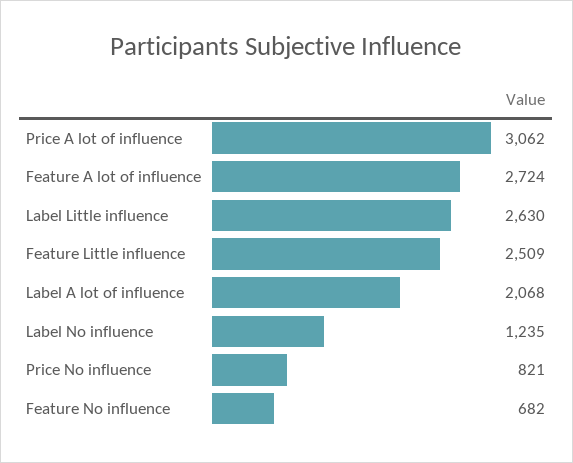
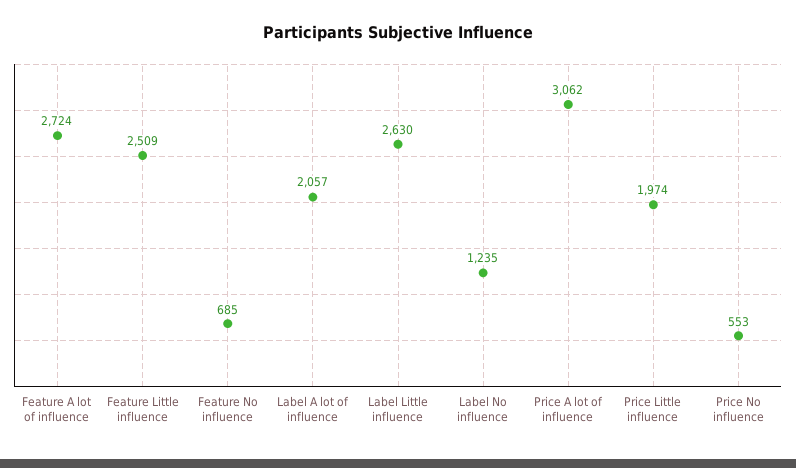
Label A lot of influence: 2068 -> 2057
Price No influence: 821 -> 553
Feature No influence: 682 -> 685
Price Little influence: none -> 1974

